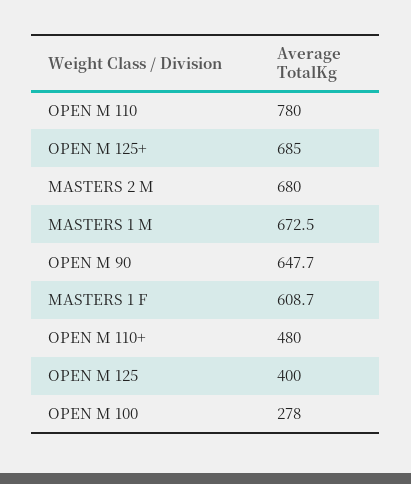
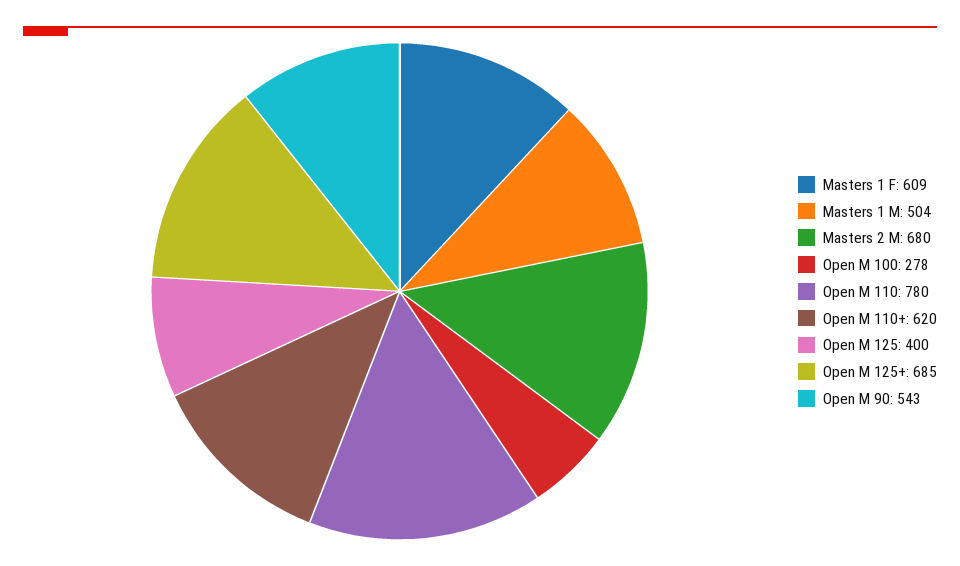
MASTERS 1 M: 672.5 -> 504
OPEN M 90: 647.7 -> 543
OPEN M 110+: 480 -> 620

